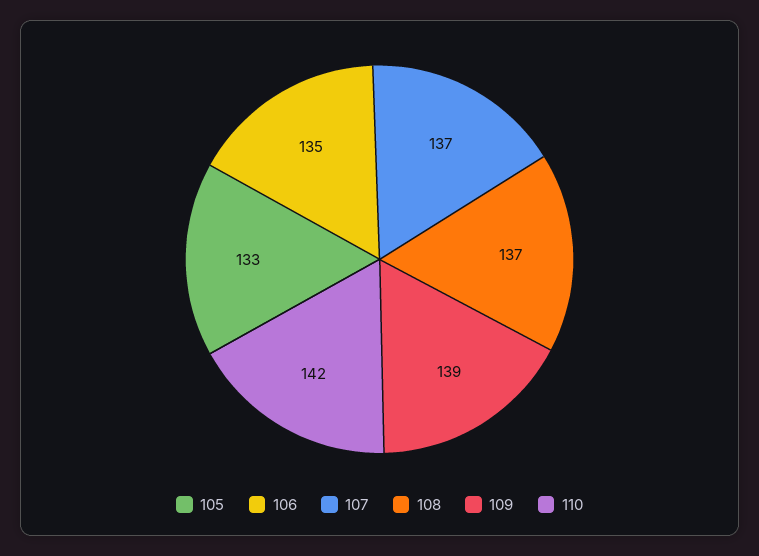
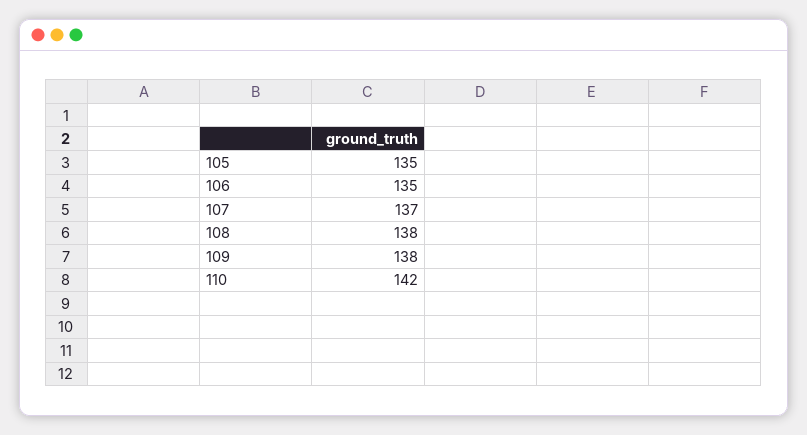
105: 133 -> 135
108: 137 -> 138
109: 139 -> 138

